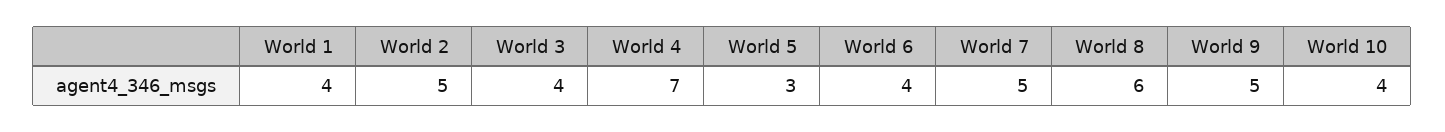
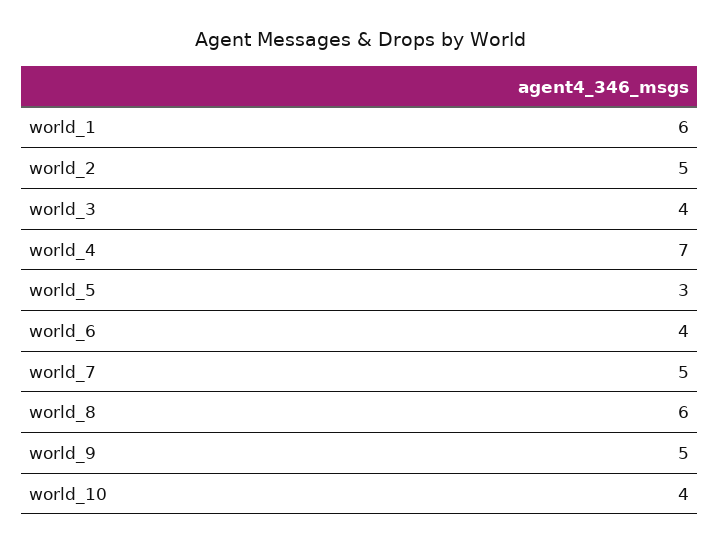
World 1: 4 -> 6

